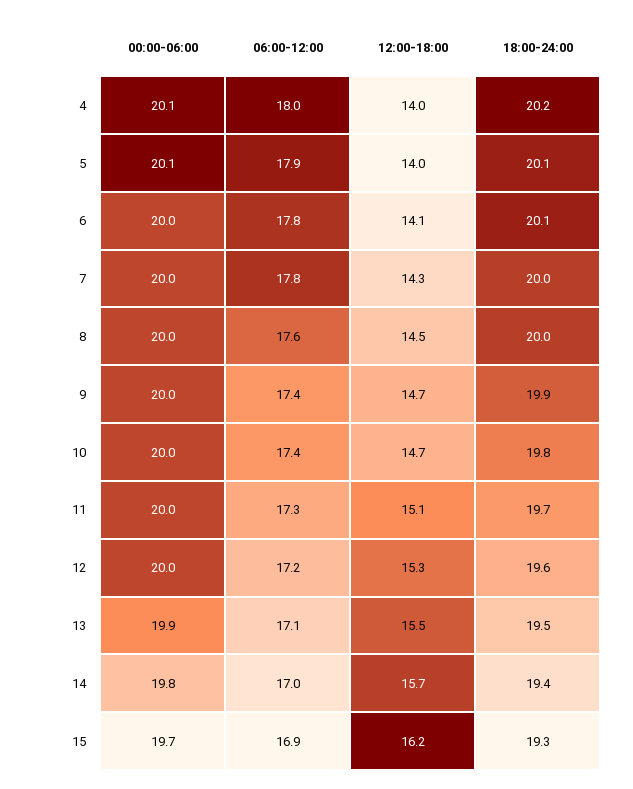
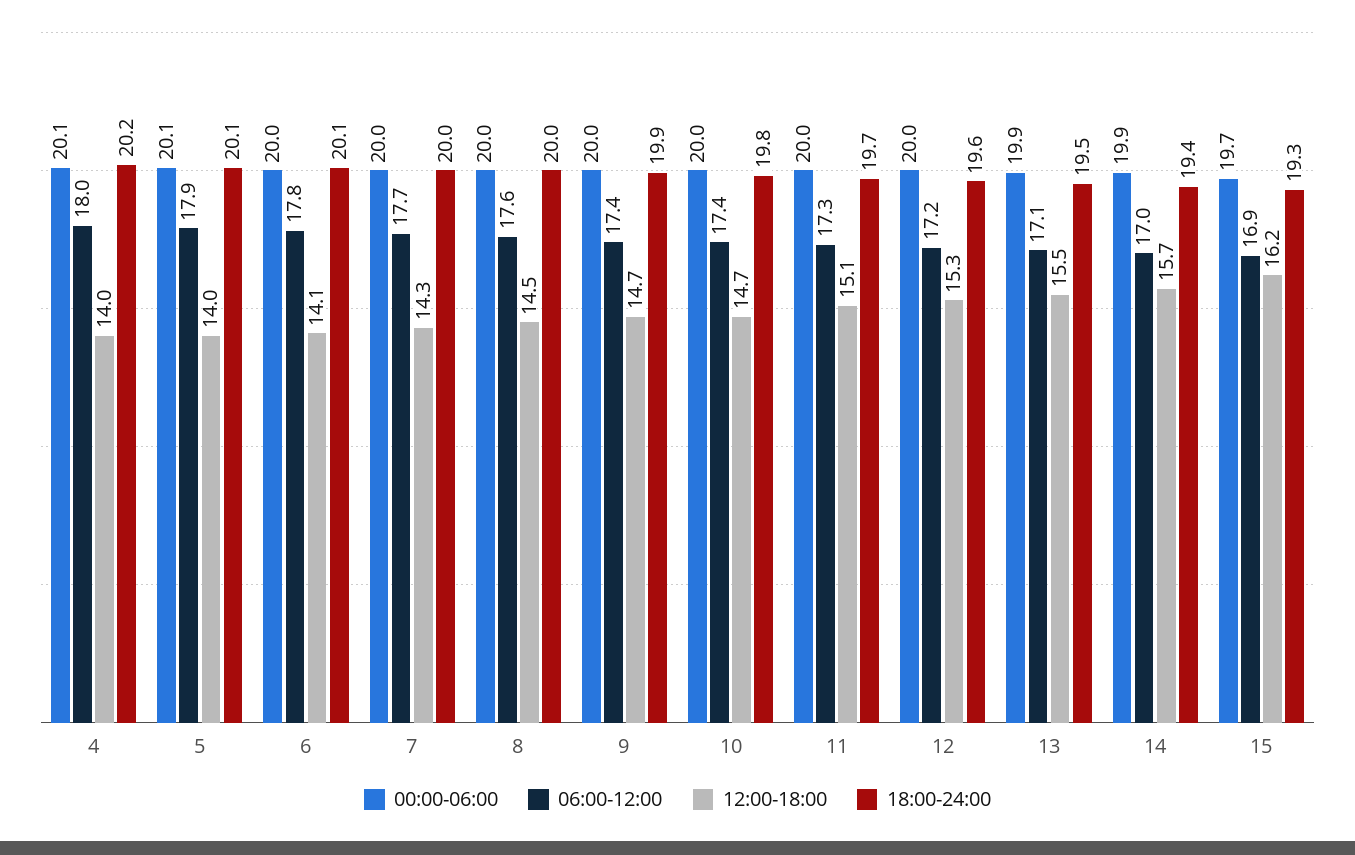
06:00-12:00, 7: 17.8 -> 17.7
00:00-06:00, 14: 19.8 -> 19.9

